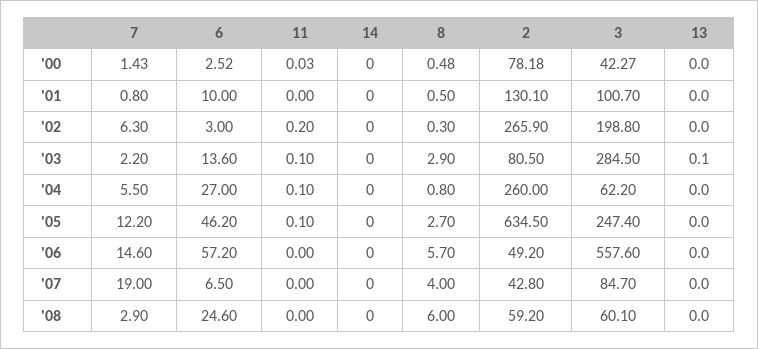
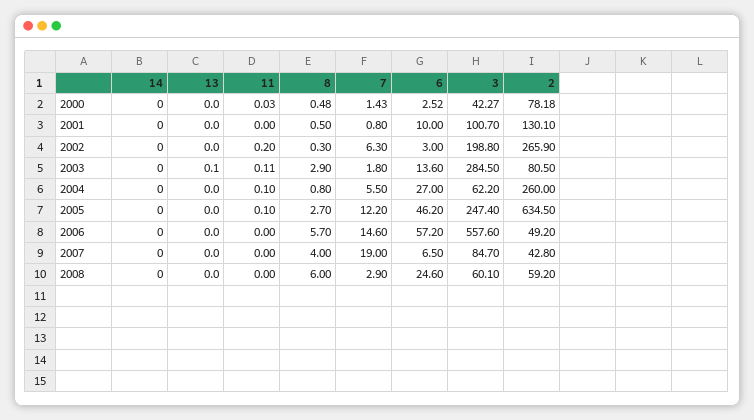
7, '03: 2.2 -> 1.8
11, '03: 0.1 -> 0.11

